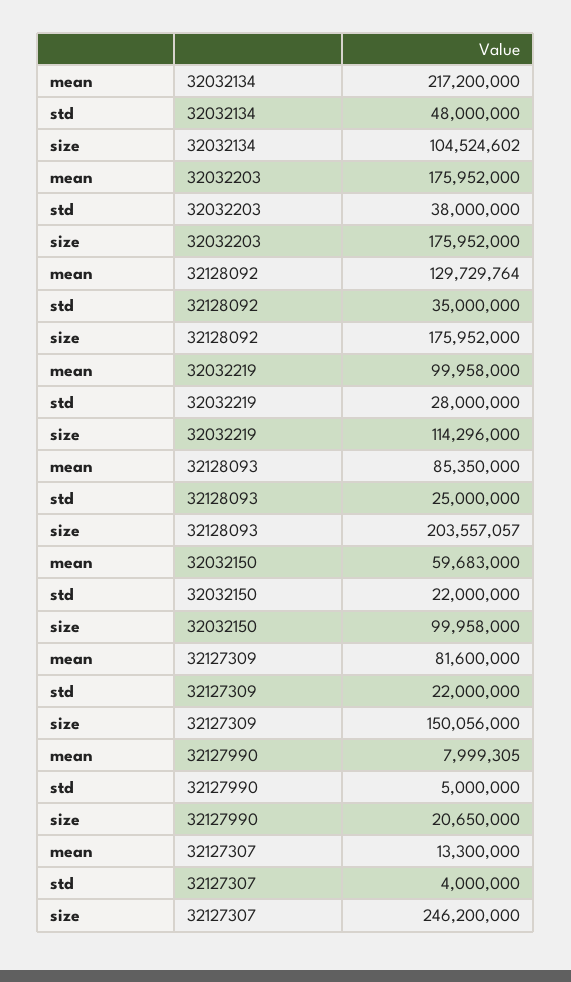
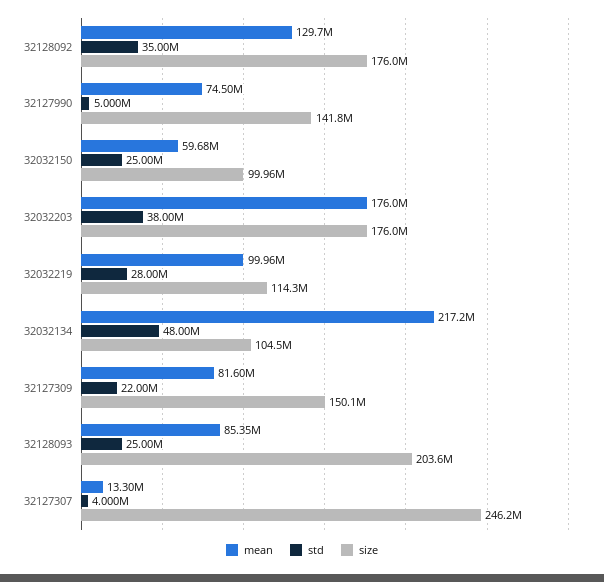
std, 32032150: 22000000 -> 25000000
mean, 32127990: 7999305 -> 74500000
size, 32127990: 20650000 -> 141800000

